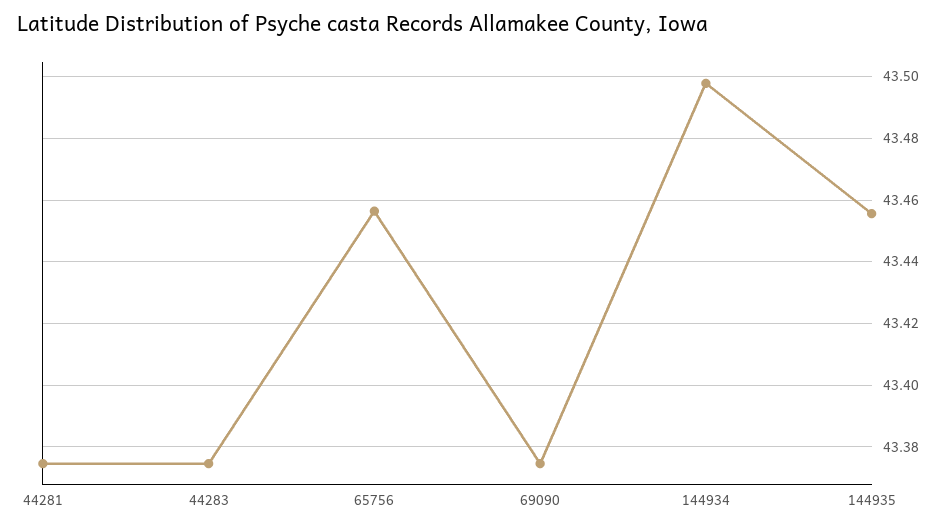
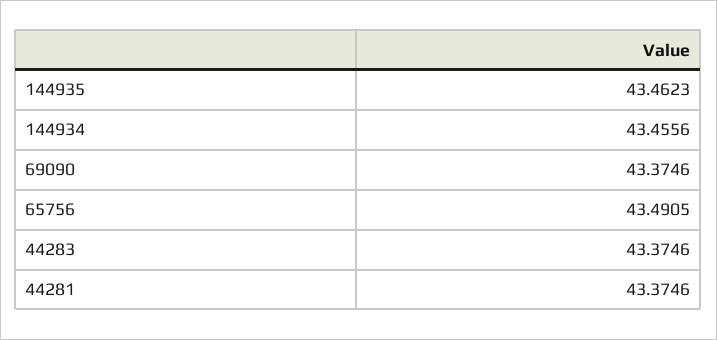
65756: 43.456 -> 43.4905
144934: 43.498 -> 43.4556
144935: 43.456 -> 43.4623

